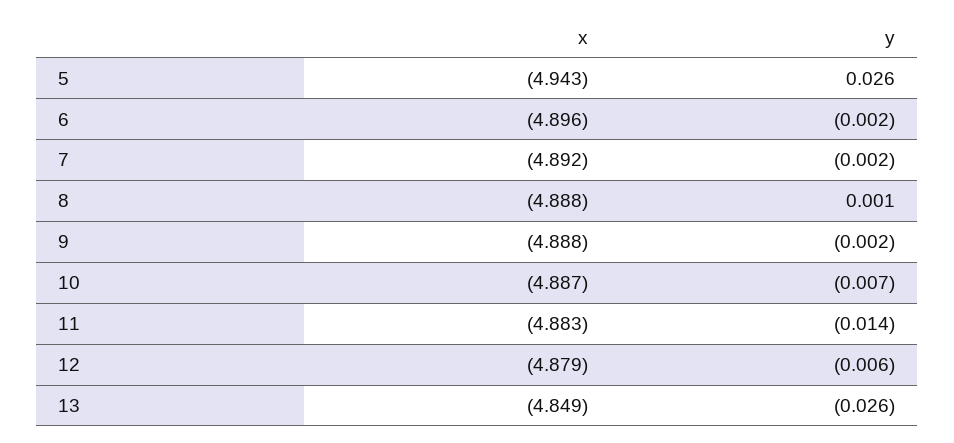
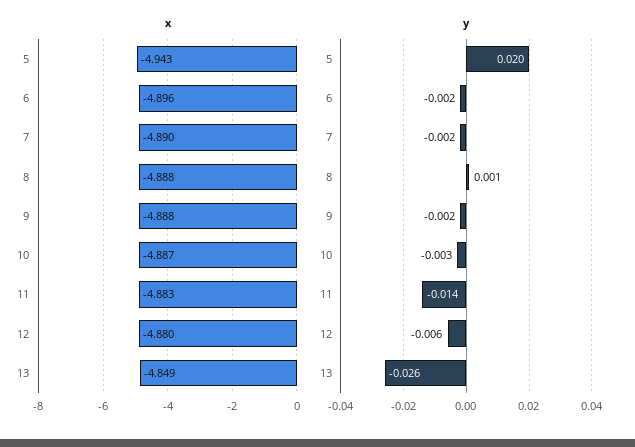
y, 5: 0.026 -> 0.02
x, 7: -4.892 -> -4.89
y, 10: -0.007 -> -0.003
x, 12: -4.879 -> -4.88

